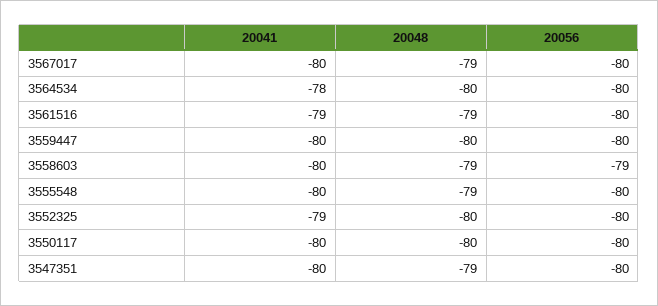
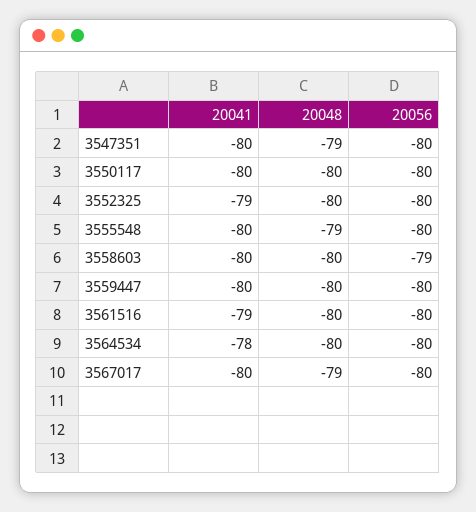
20048, 3561516: -79 -> -80
20048, 3558603: -79 -> -80

